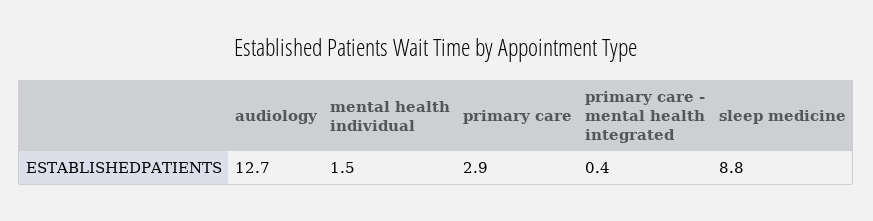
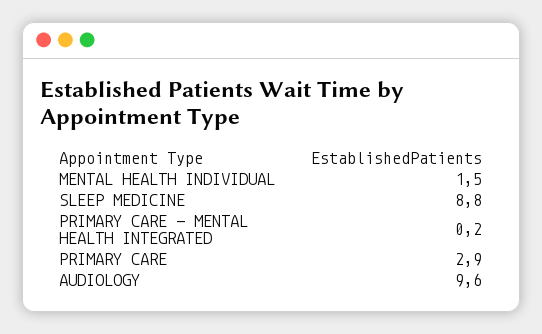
audiology: 12.7 -> 9.6
primary care - mental health integrated: 0.4 -> 0.2

